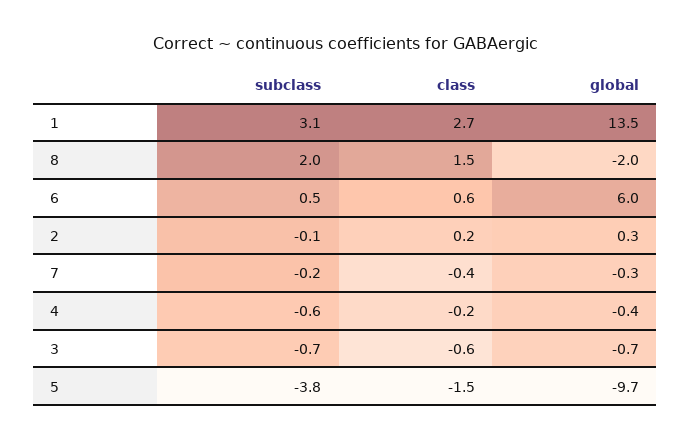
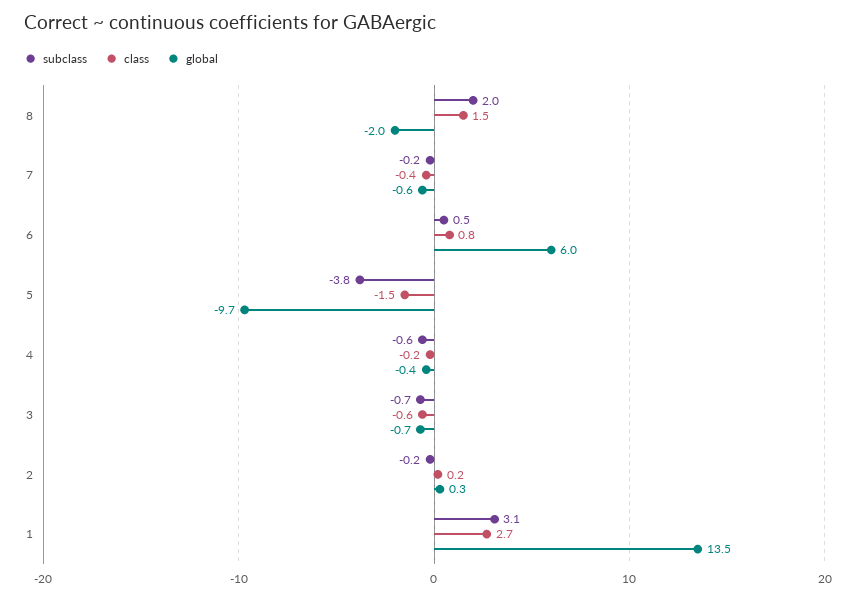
class, 6: 0.6 -> 0.8
subclass, 2: -0.1 -> -0.2
global, 7: -0.3 -> -0.6

